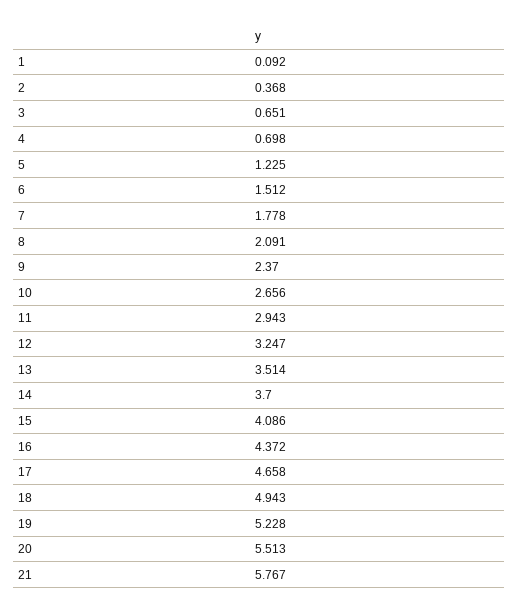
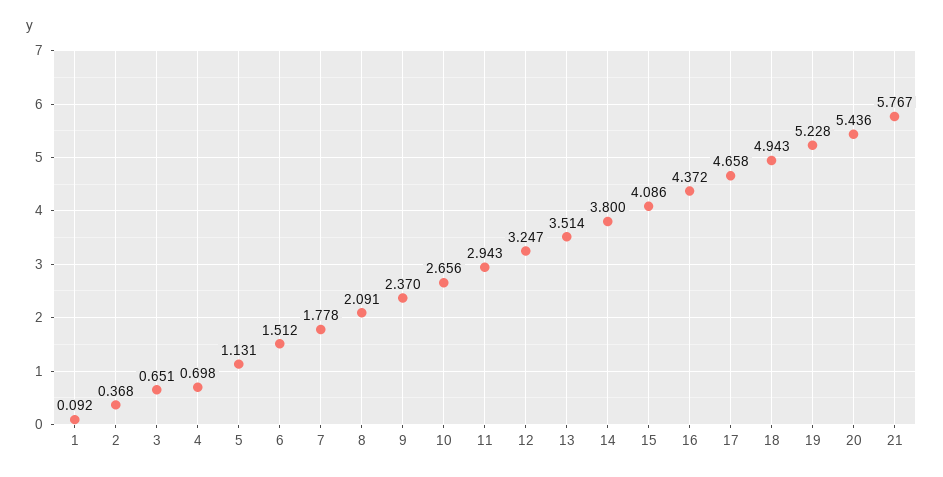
5: 1.225 -> 1.131
14: 3.7 -> 3.8
20: 5.513 -> 5.436

